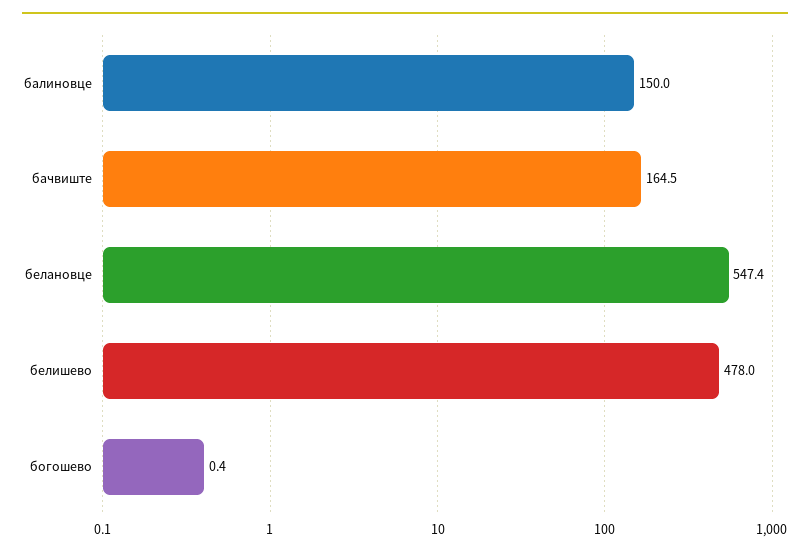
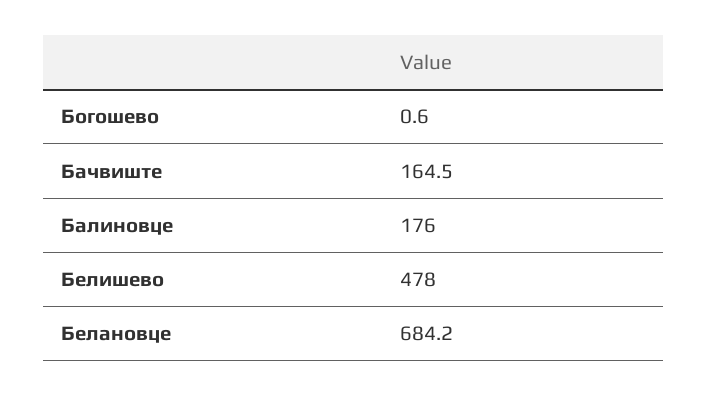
балиновце: 150 -> 176
белановце: 547.4 -> 684.2
богошево: 0.4 -> 0.6

